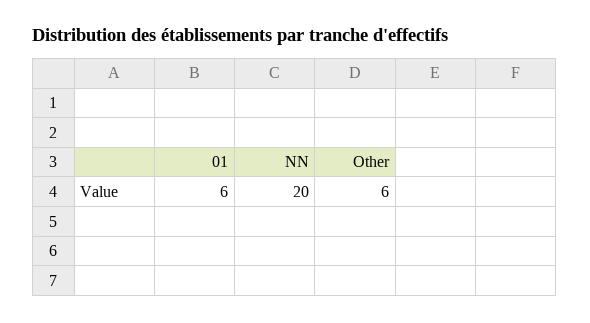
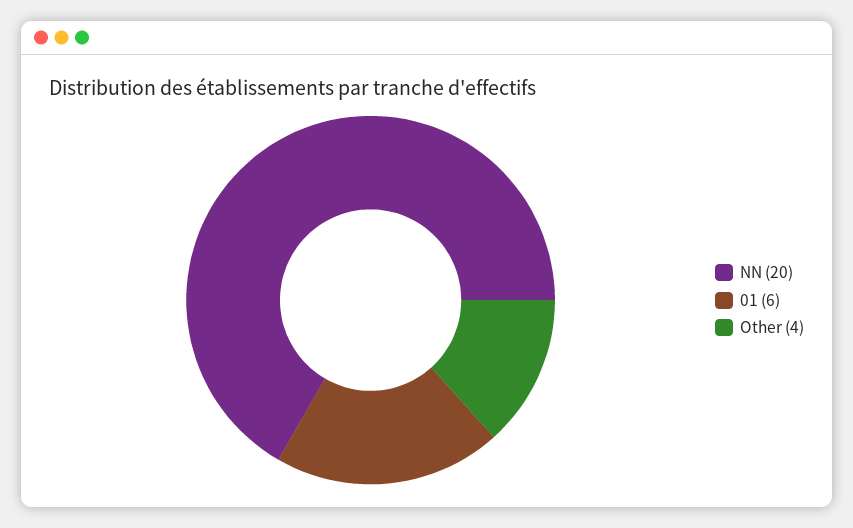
Other: 6 -> 4

